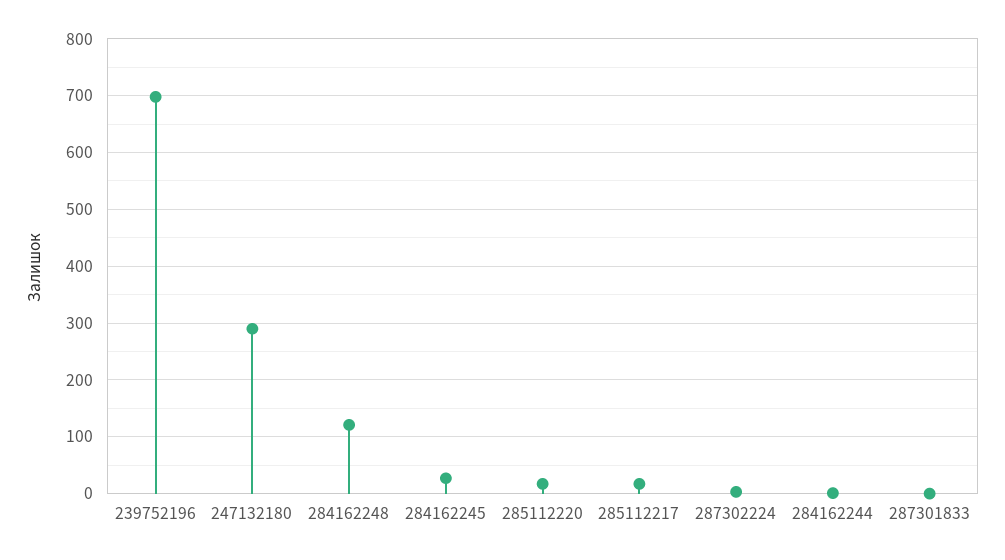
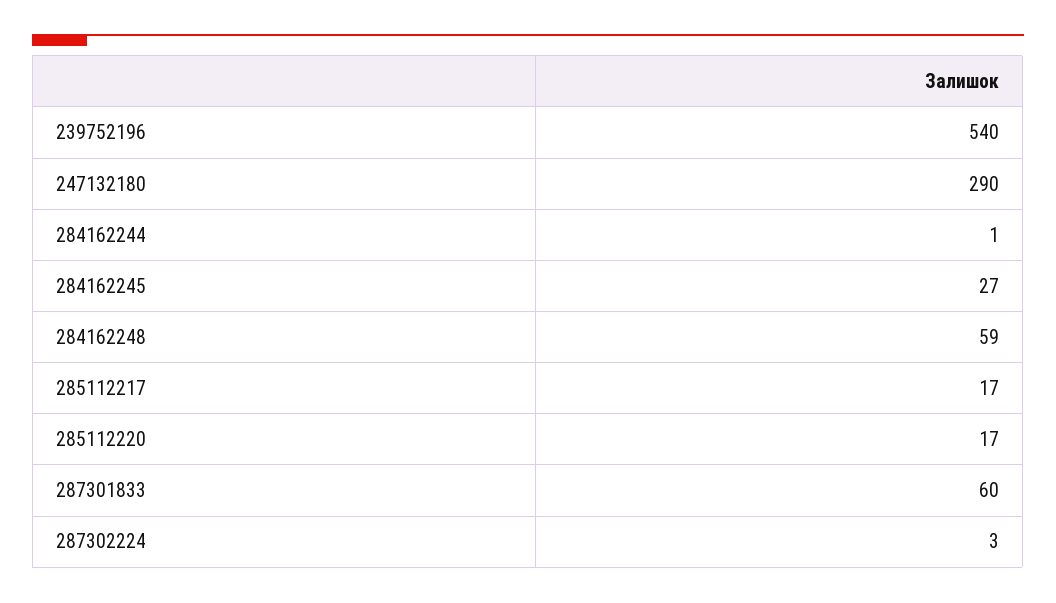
239752196: 700 -> 540
284162248: 120 -> 59
287301833: 0 -> 60

